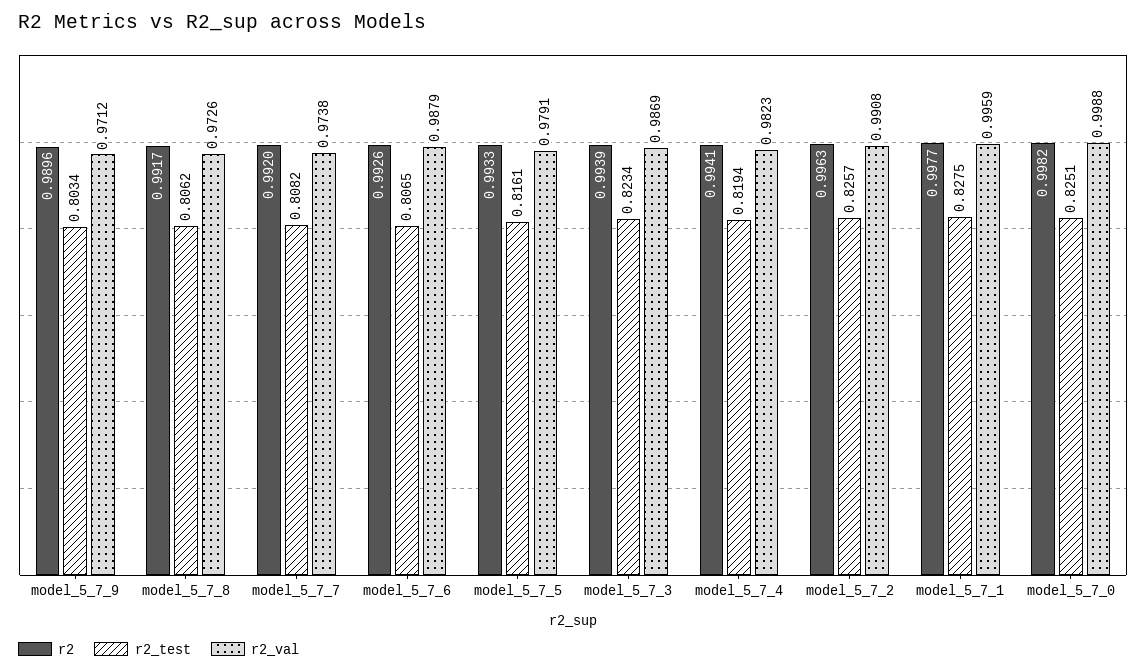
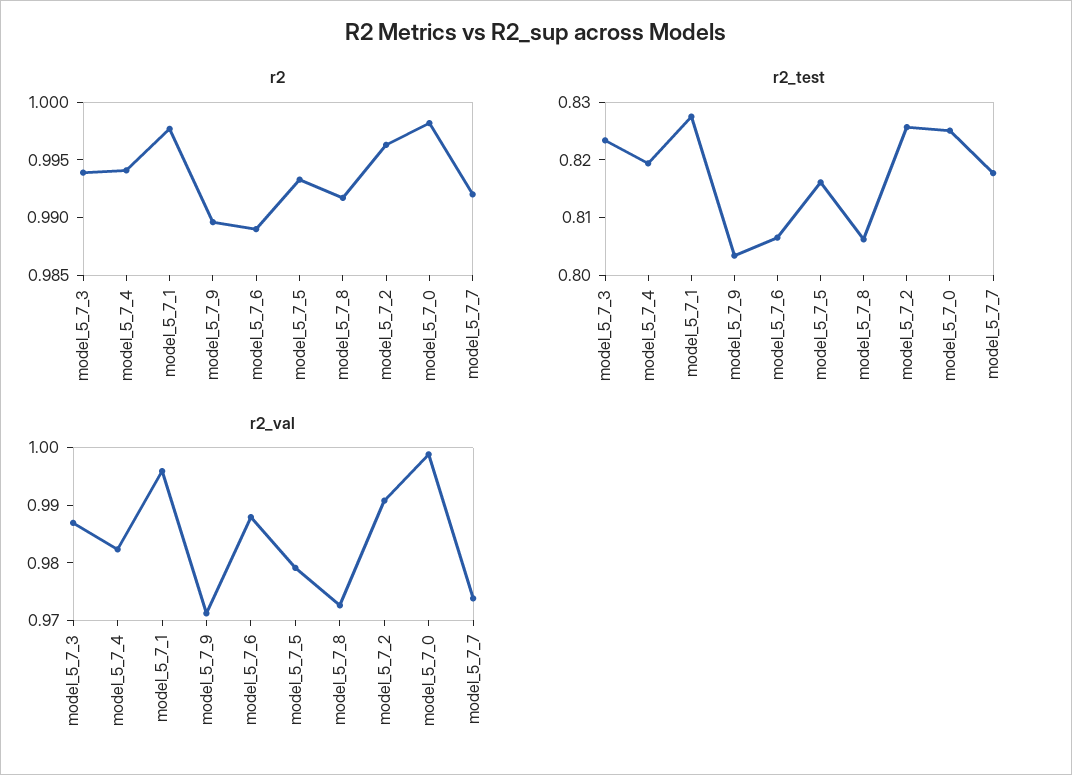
r2_test, model_5_7_7: 0.8082 -> 0.818
r2, model_5_7_6: 0.9926 -> 0.989

